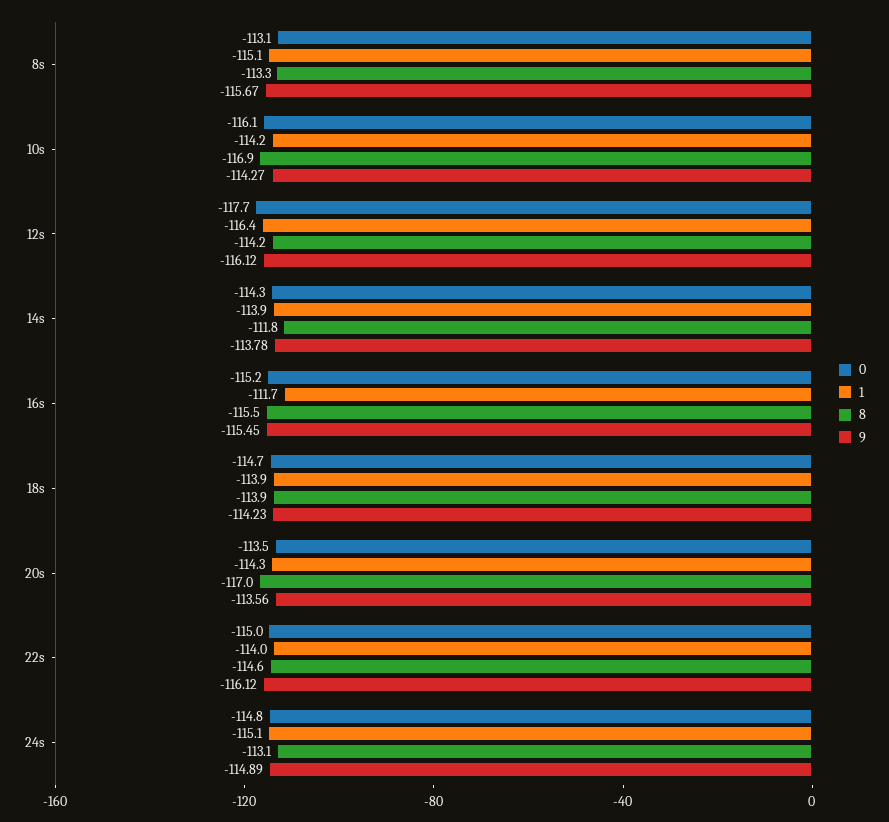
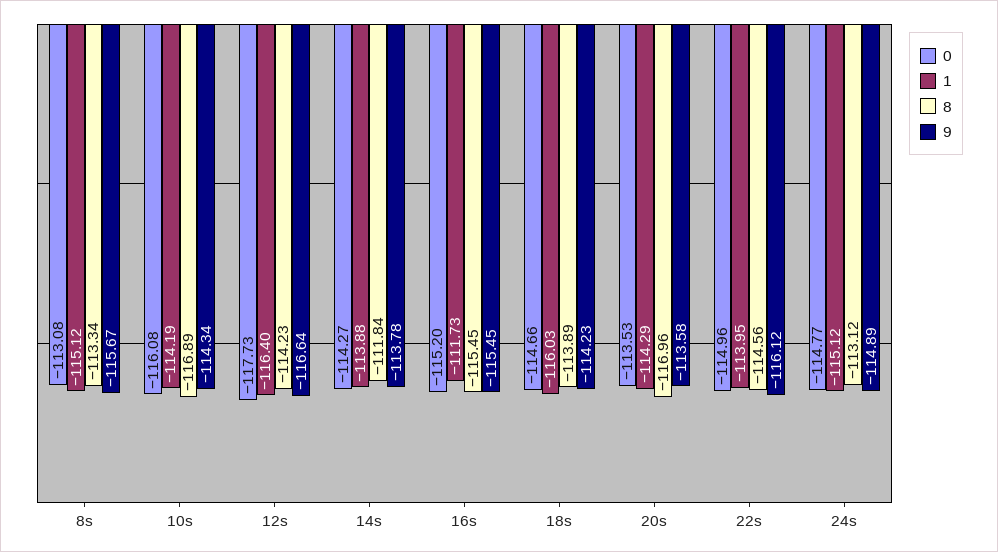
9, 10s: -114.27 -> -114.34
9, 12s: -116.12 -> -116.64
1, 18s: -113.9 -> -116.03
9, 20s: -113.56 -> -113.58

